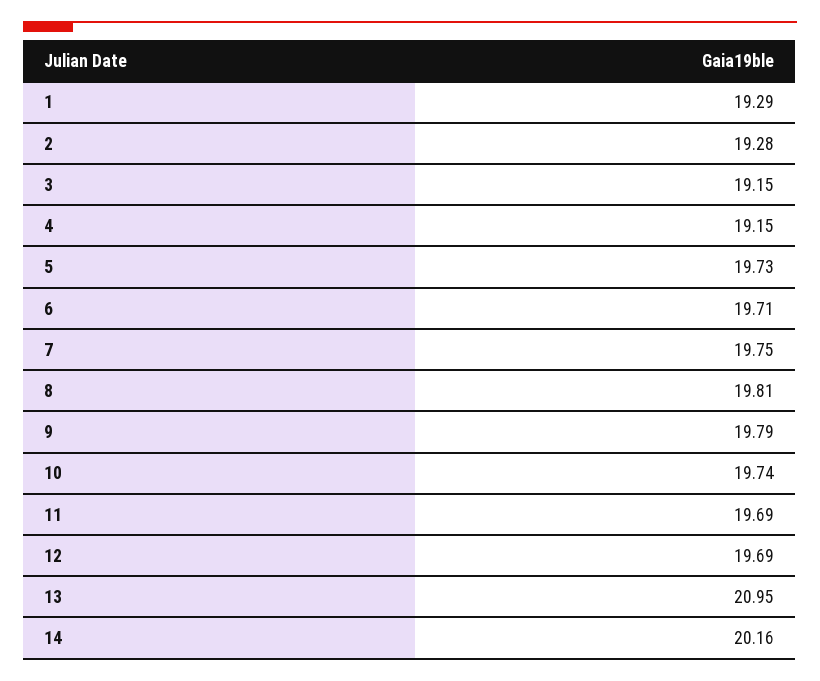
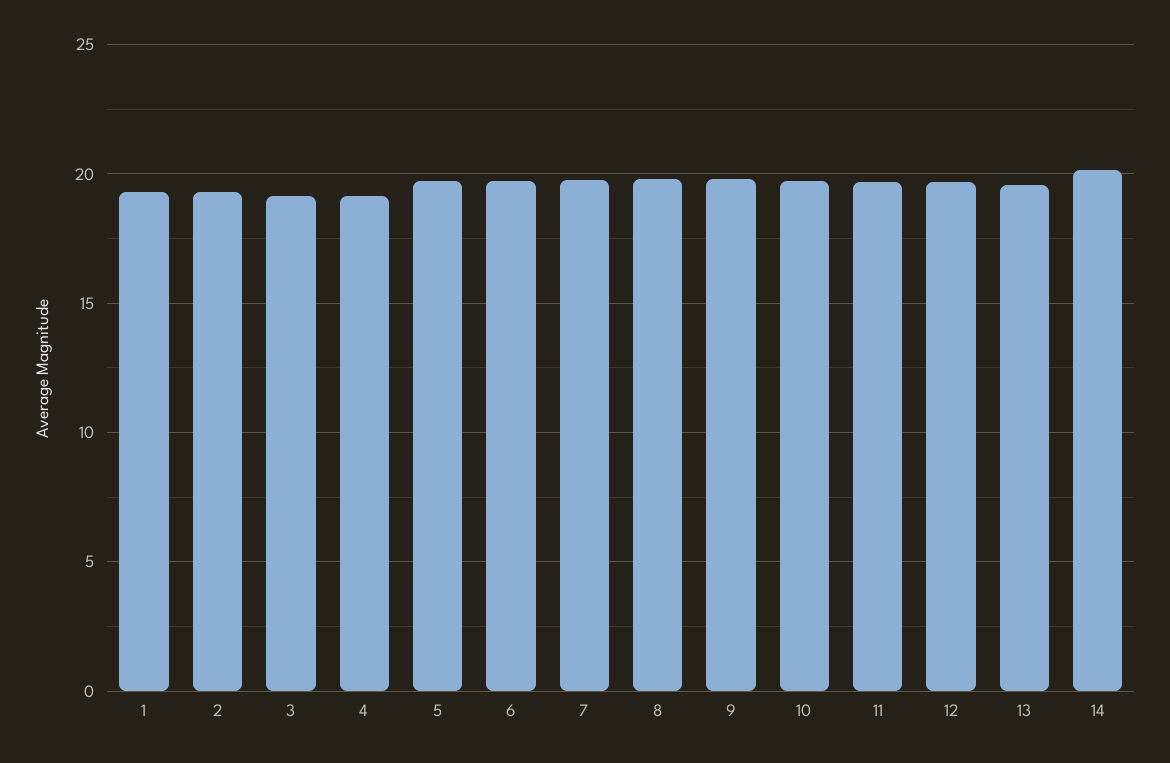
13: 20.95 -> 19.5

